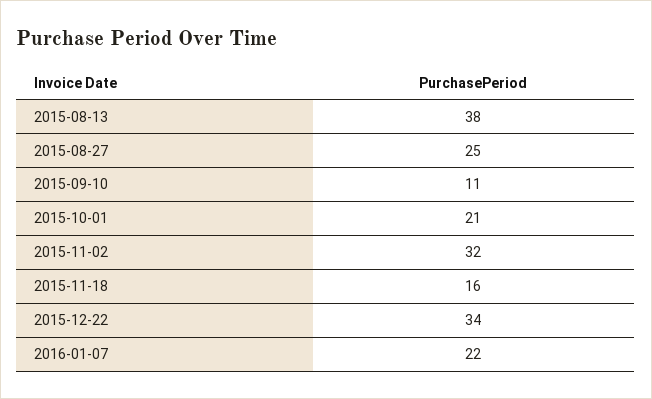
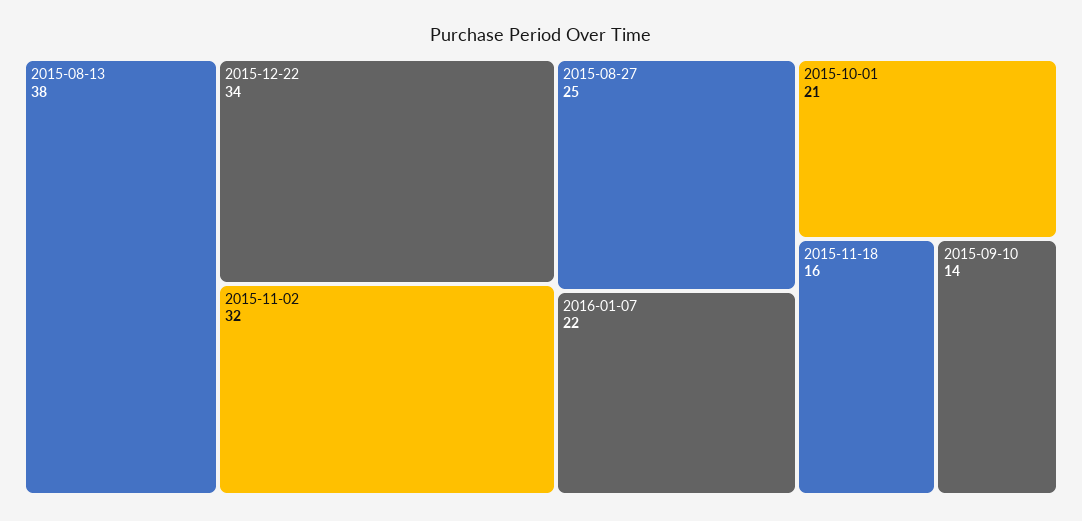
2015-09-10: 11 -> 14

